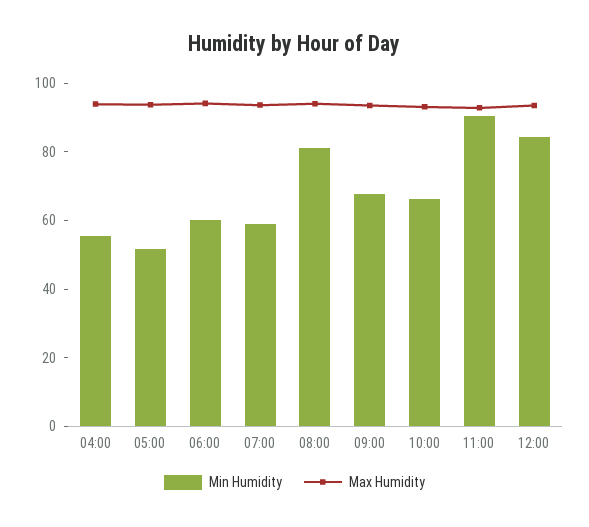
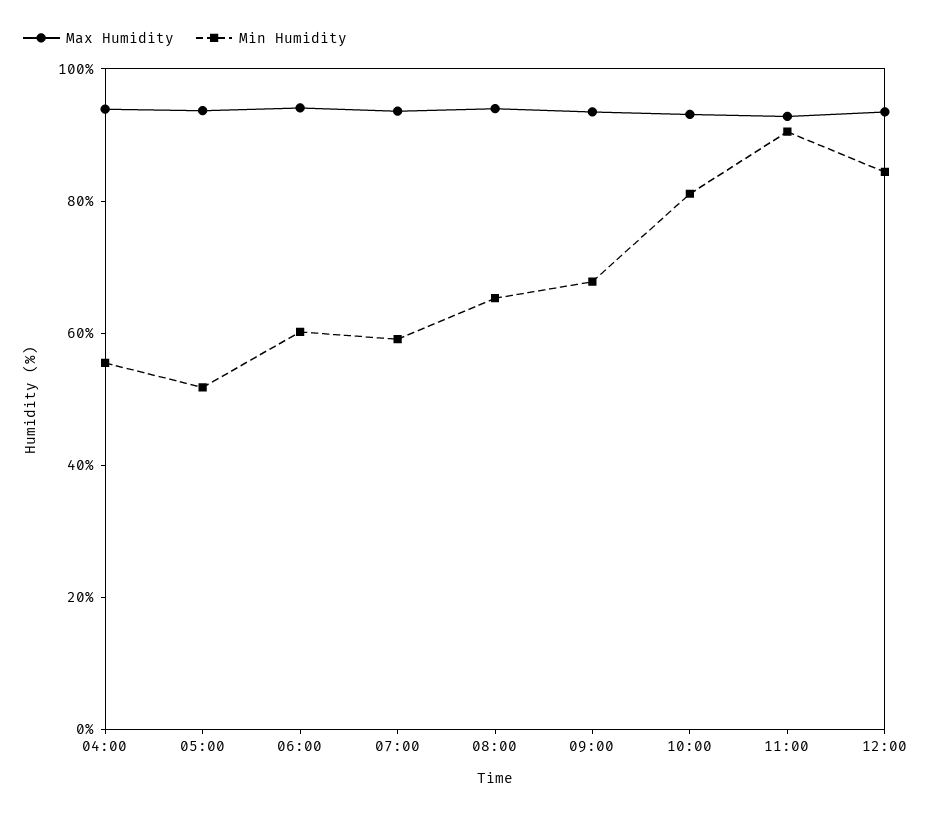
Min Humidity, 08:00: 80 -> 65
Min Humidity, 10:00: 65 -> 80

